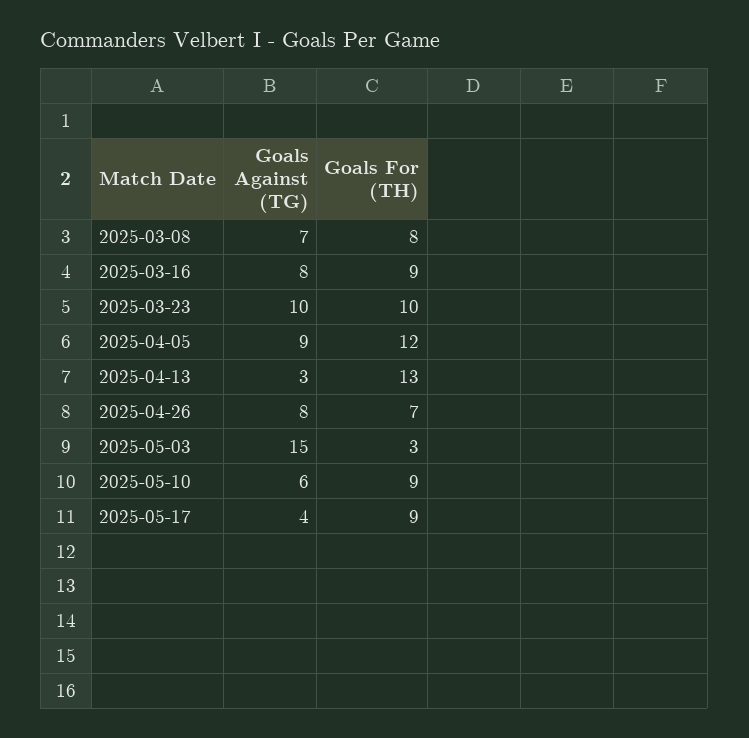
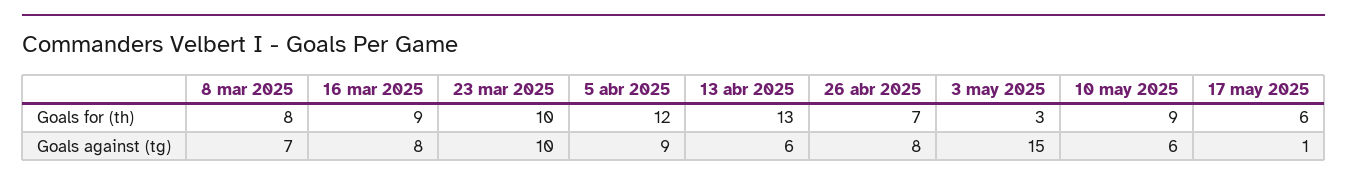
Goals Against (TG), 2025-04-13: 3 -> 6
Goals Against (TG), 2025-05-17: 4 -> 1
Goals For (TH), 2025-05-17: 9 -> 6

